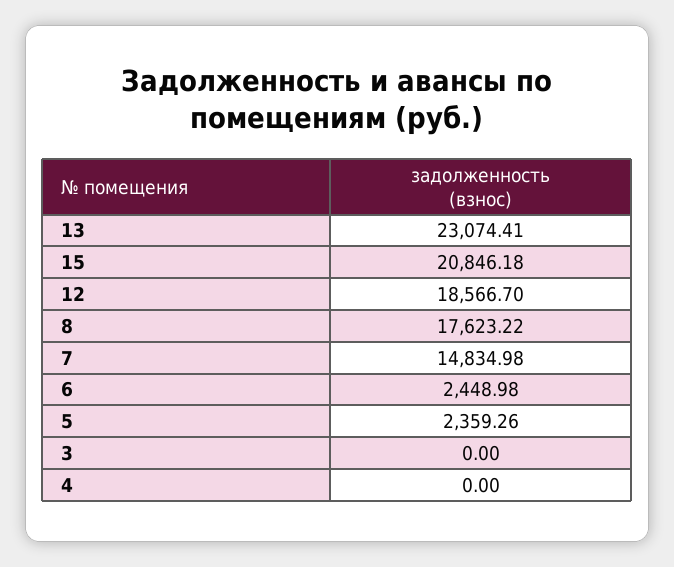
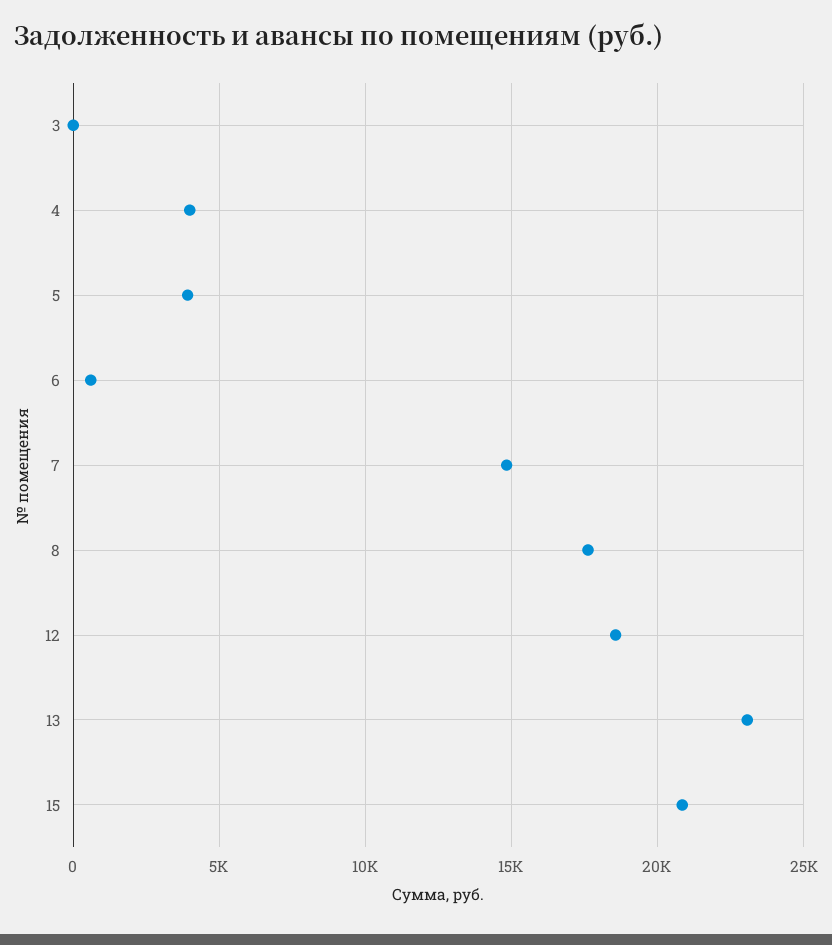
6: 2448.98 -> 500
5: 2359.26 -> 4000
4: 0 -> 4000

